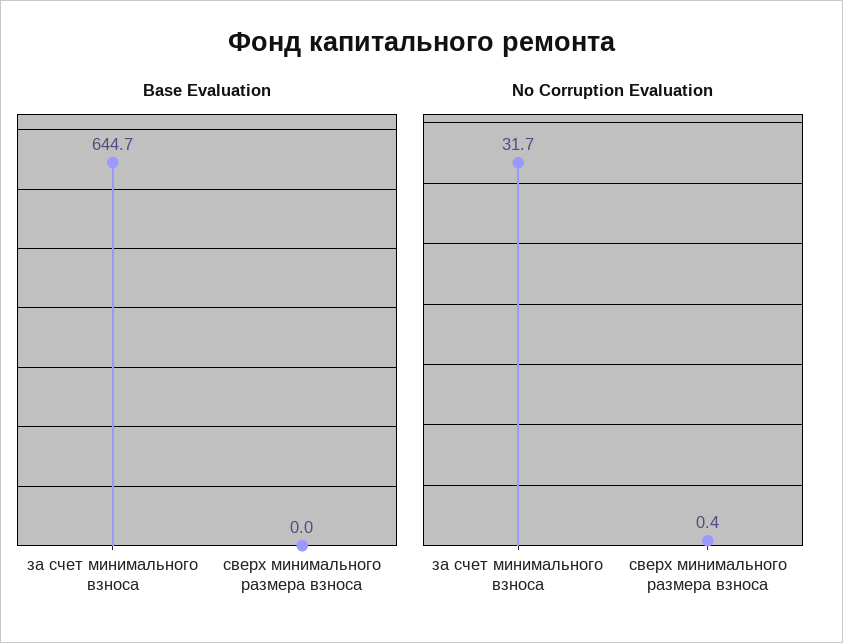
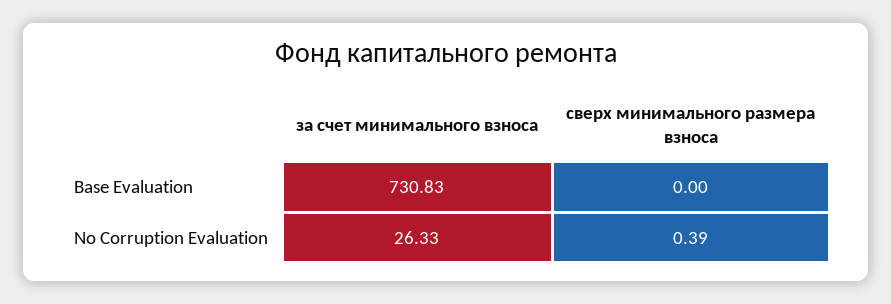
Base Evaluation, за счет минимального взноса: 644.7 -> 730.83
No Corruption Evaluation, за счет минимального взноса: 31.7 -> 26.33

